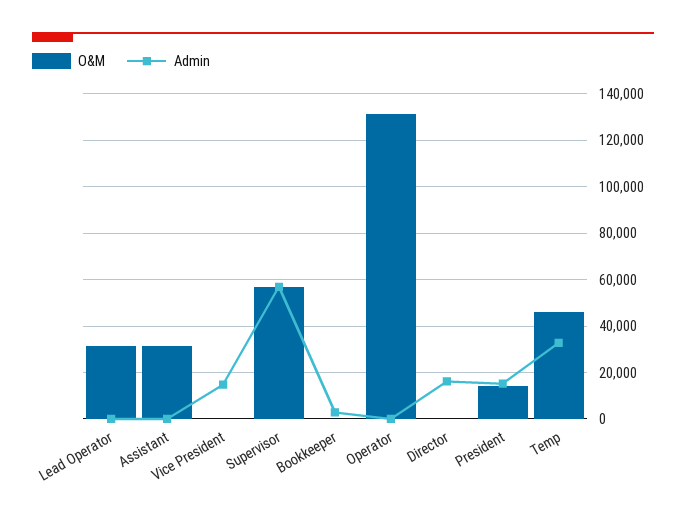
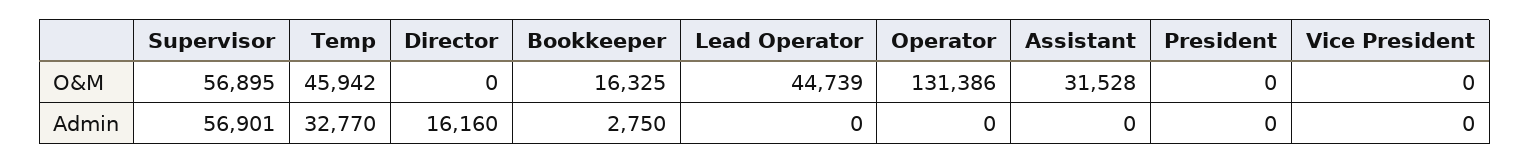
O&M, Lead Operator: 30000 -> 44739
Admin, Vice President: 15000 -> 0
O&M, Bookkeeper: 0 -> 16325
O&M, President: 15000 -> 0
Admin, President: 15000 -> 0

